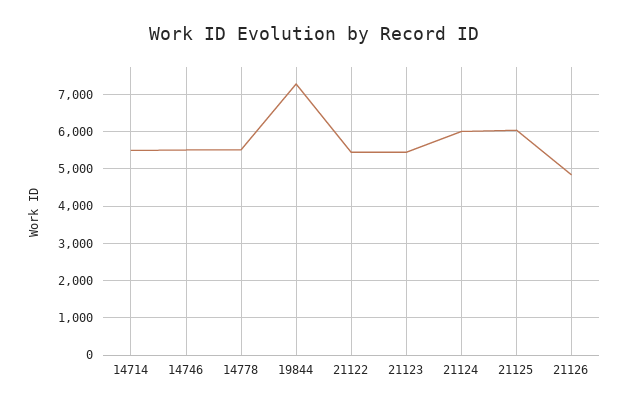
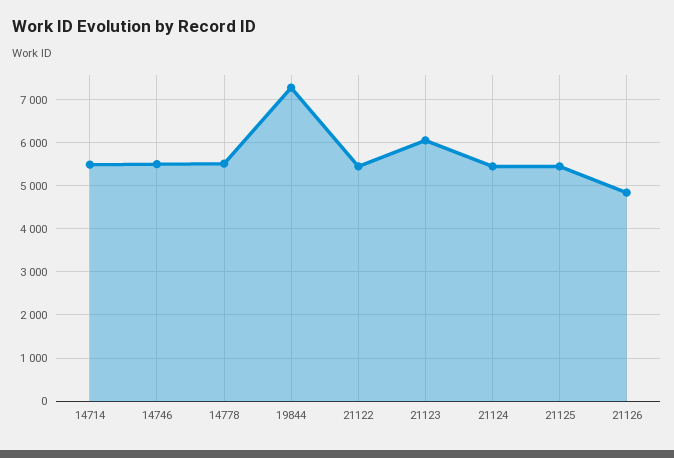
21123: 5400 -> 6000
21124: 6000 -> 5400
21125: 6000 -> 5400

